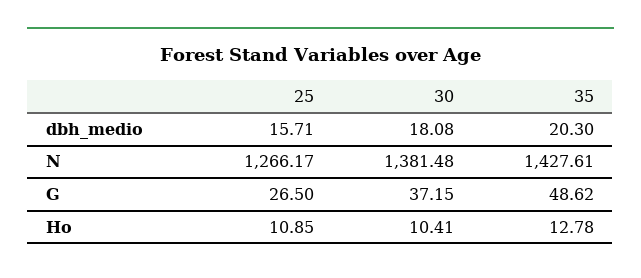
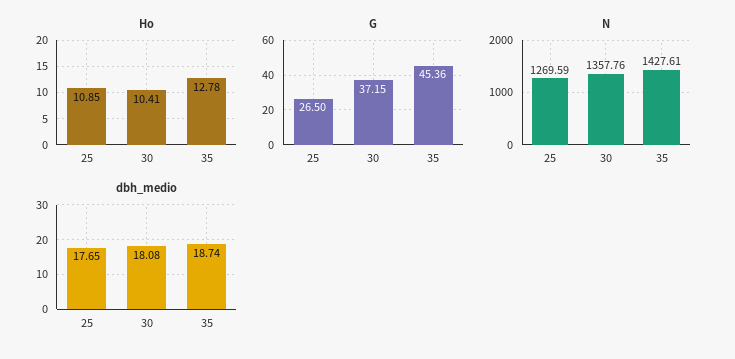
dbh_medio, 25: 15.71 -> 17.65
dbh_medio, 35: 20.3 -> 18.74
N, 25: 1266.17 -> 1269.59
N, 30: 1381.48 -> 1357.76
G, 35: 48.62 -> 45.36

